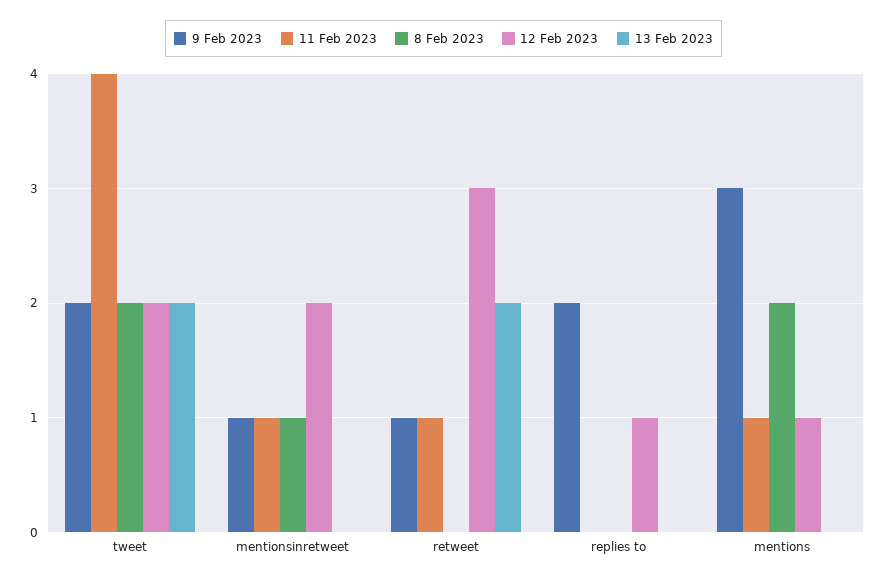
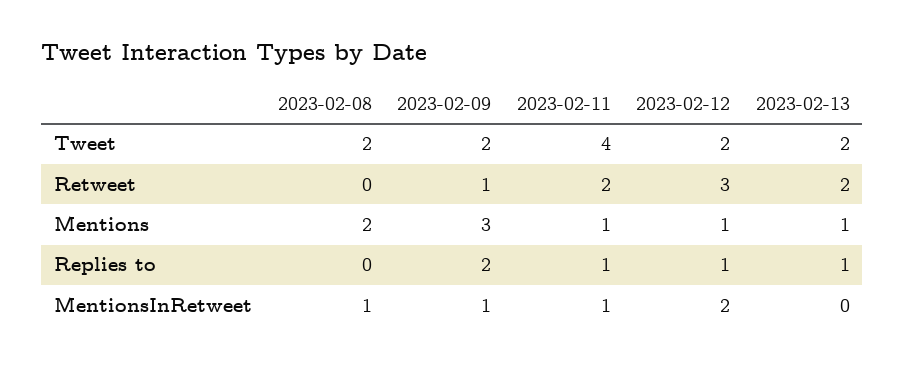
11 Feb 2023, retweet: 1 -> 2
11 Feb 2023, replies to: 0 -> 1
13 Feb 2023, replies to: 0 -> 1
13 Feb 2023, mentions: 0 -> 1

